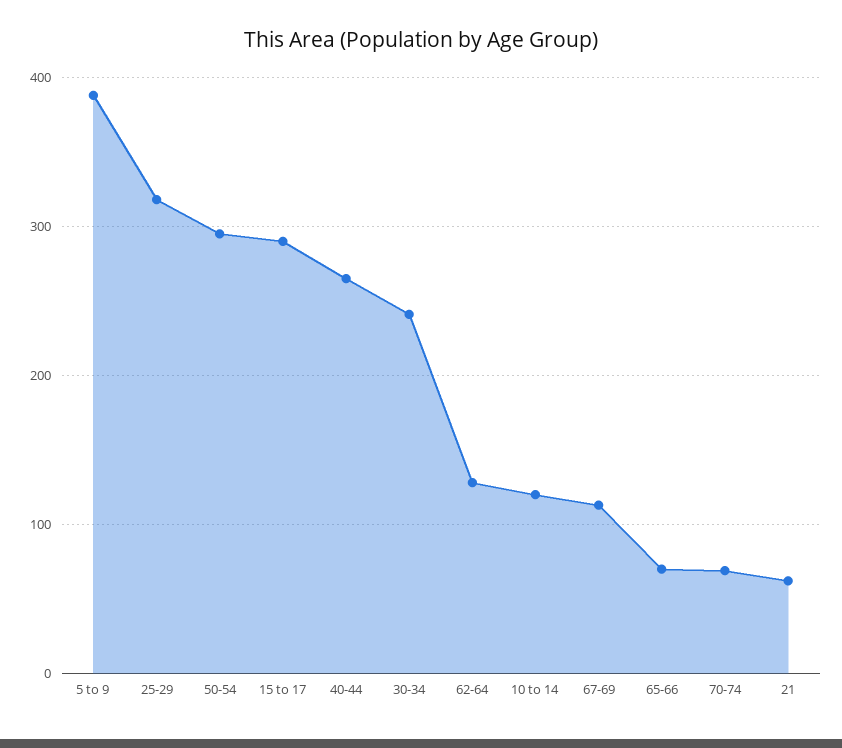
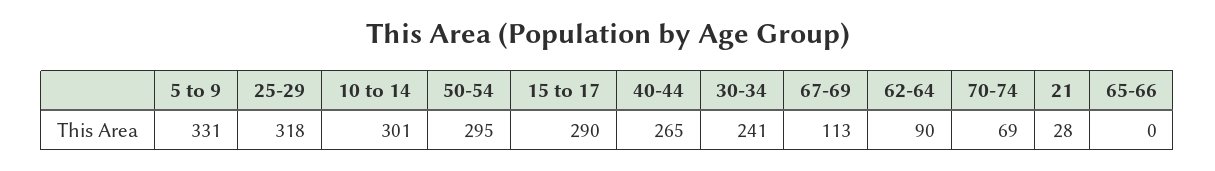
5 to 9: 390 -> 331
62-64: 130 -> 90
10 to 14: 120 -> 301
65-66: 70 -> 0
21: 60 -> 28

